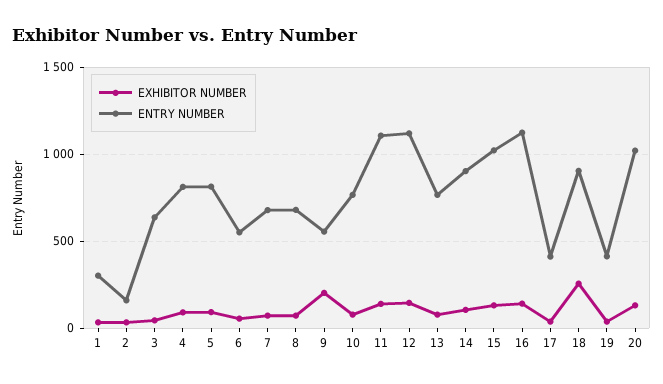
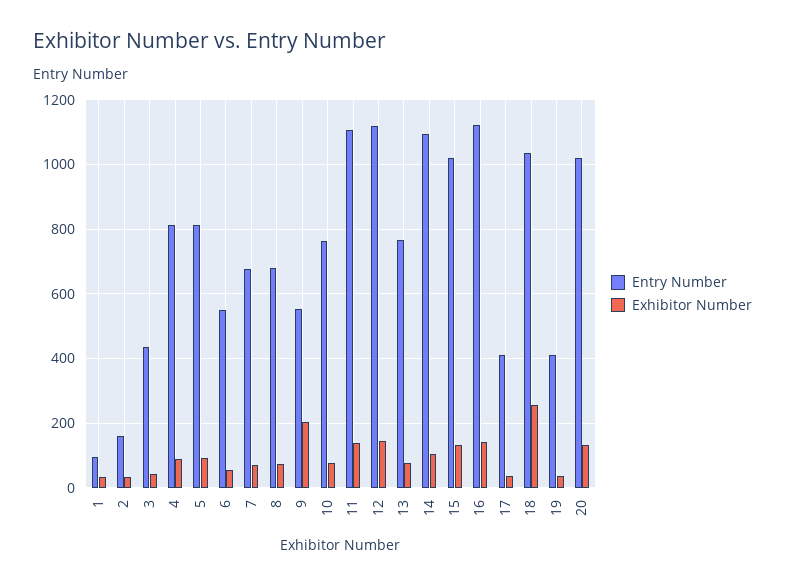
ENTRY NUMBER, 1: 300 -> 100
ENTRY NUMBER, 3: 650 -> 440
ENTRY NUMBER, 14: 900 -> 1100
ENTRY NUMBER, 18: 900 -> 1040

